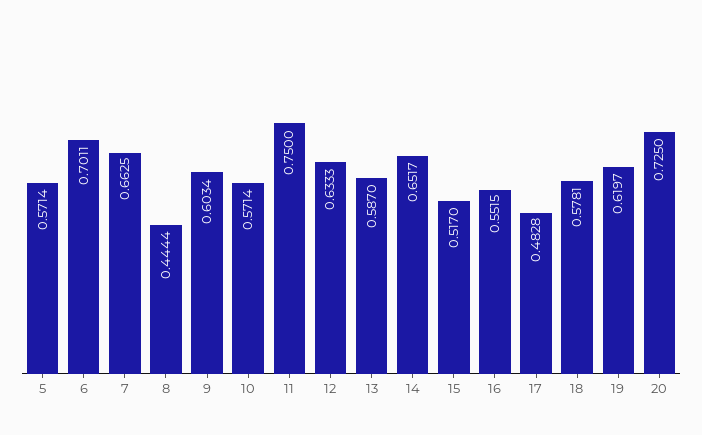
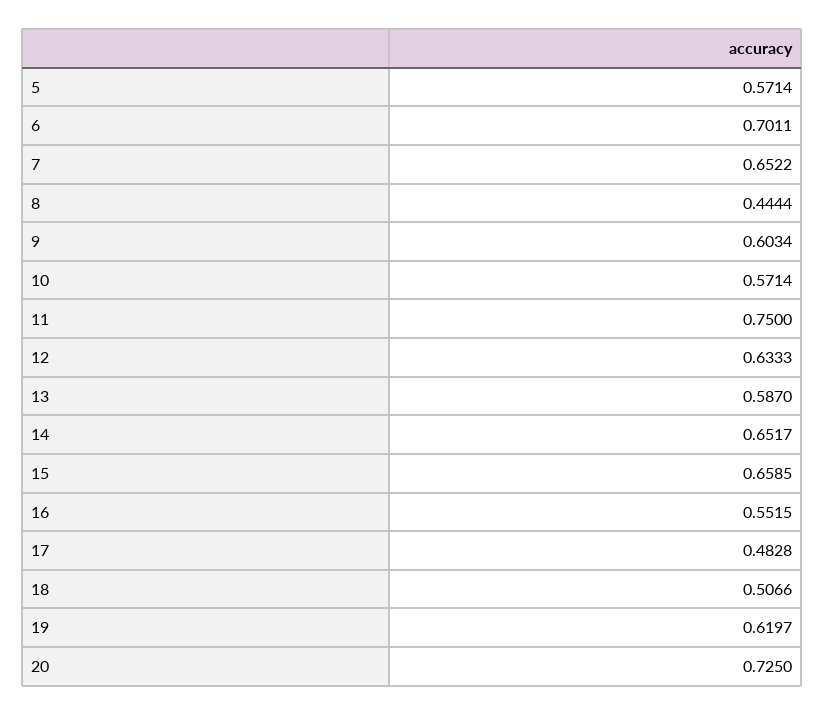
7: 0.6625 -> 0.6522
15: 0.517 -> 0.6585
18: 0.5781 -> 0.5066

